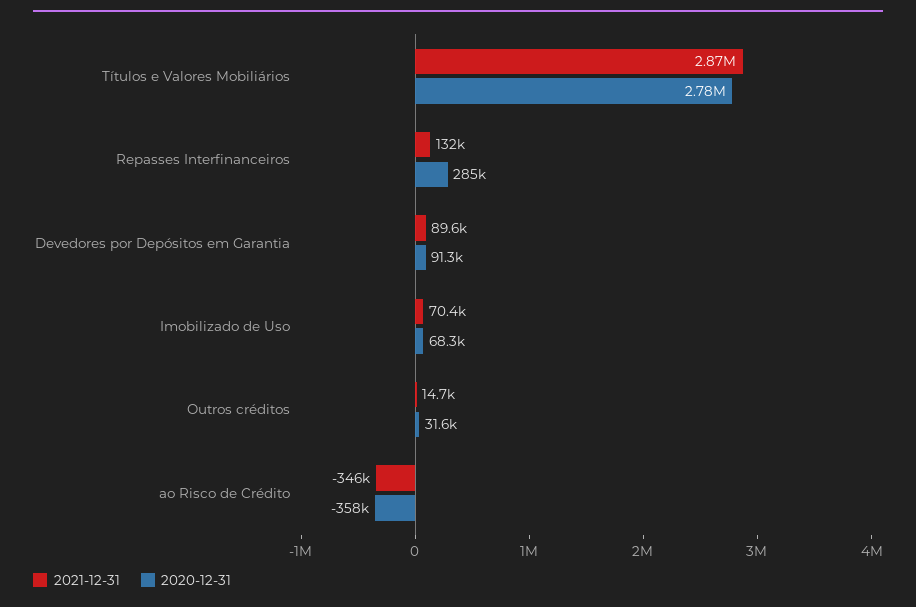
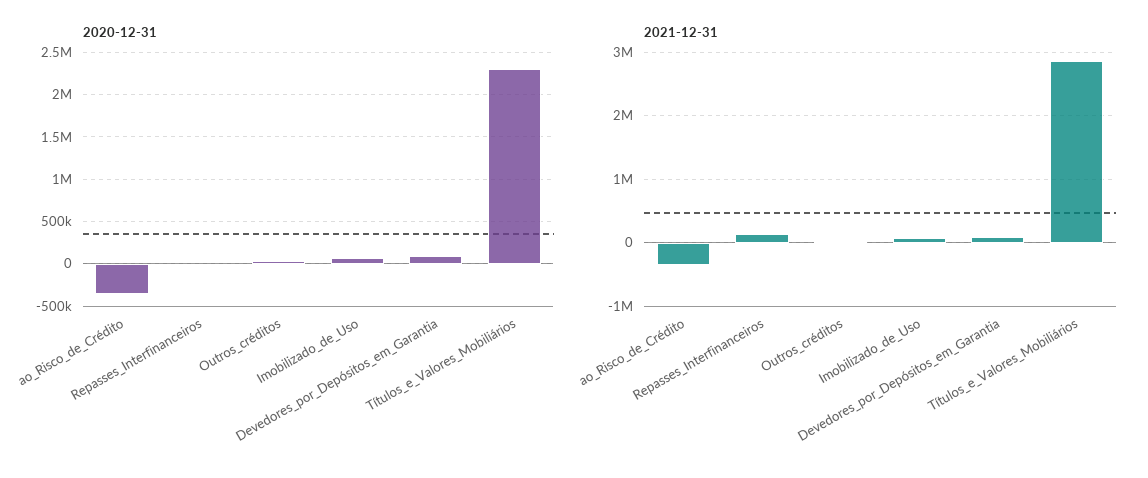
2020-12-31, Títulos e Valores Mobiliários: 2780000 -> 2300000
2020-12-31, Repasses Interfinanceiros: 285000 -> 0

